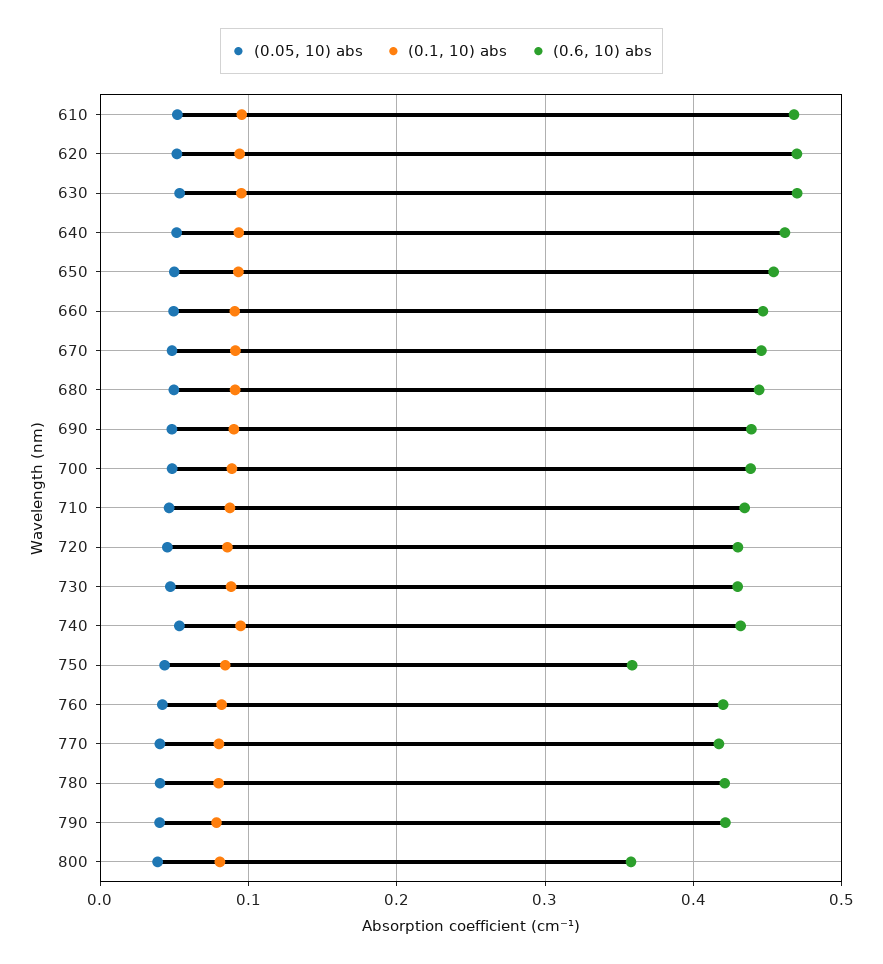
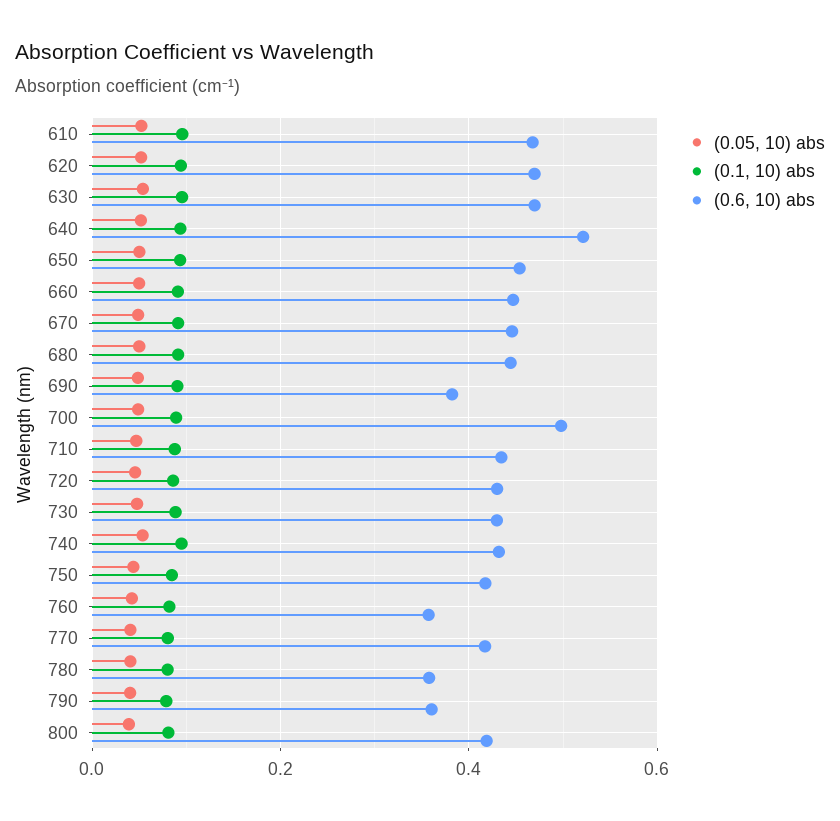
(0.6, 10) abs, 640: 0.46 -> 0.52
(0.6, 10) abs, 690: 0.44 -> 0.38
(0.6, 10) abs, 700: 0.44 -> 0.5
(0.6, 10) abs, 750: 0.36 -> 0.42
(0.6, 10) abs, 760: 0.42 -> 0.36
(0.6, 10) abs, 780: 0.42 -> 0.36
(0.6, 10) abs, 790: 0.42 -> 0.36
(0.6, 10) abs, 800: 0.36 -> 0.42

